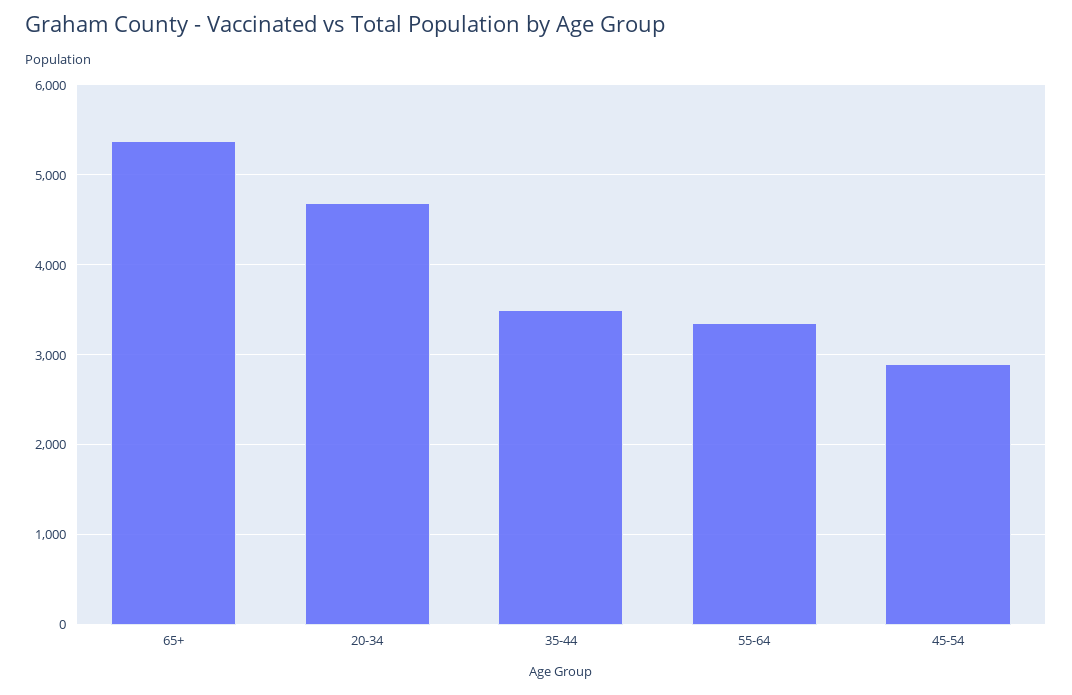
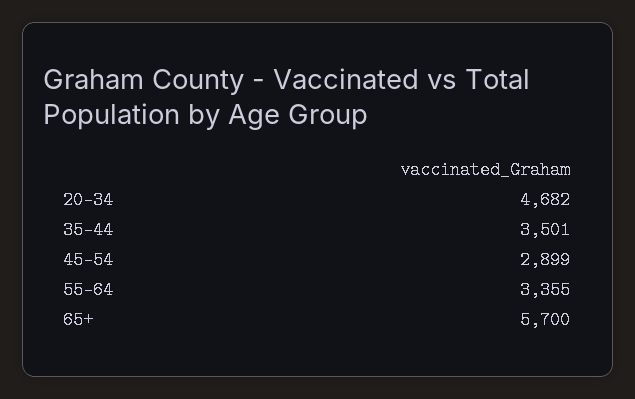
65+: 5400 -> 5700

